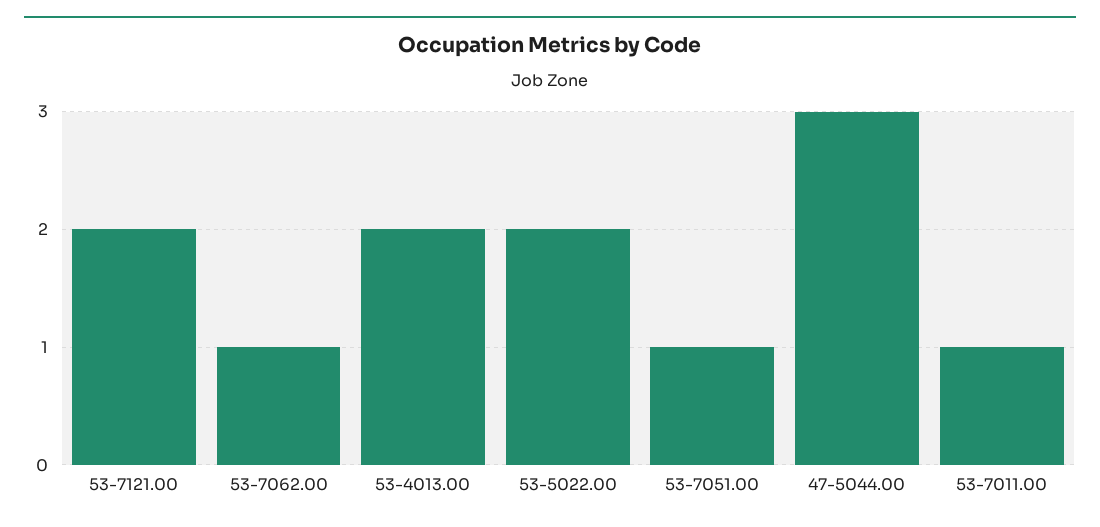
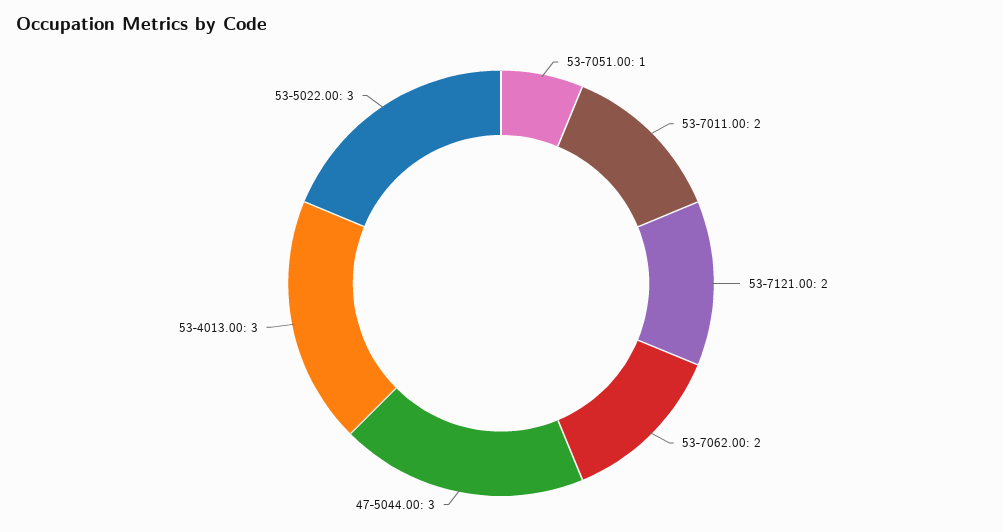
53-7062.00: 1 -> 2
53-4013.00: 2 -> 3
53-5022.00: 2 -> 3
53-7011.00: 1 -> 2

